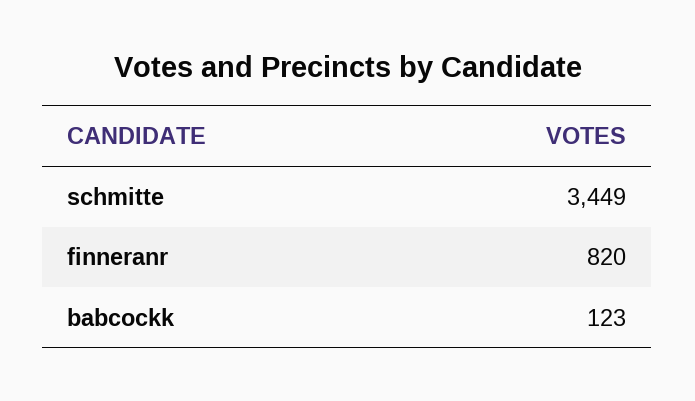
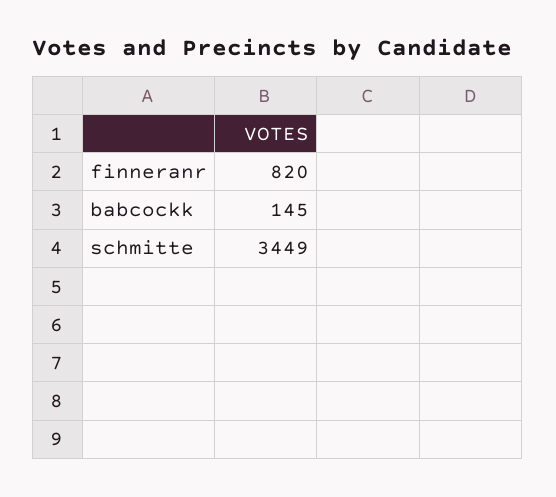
babcockk: 123 -> 145

